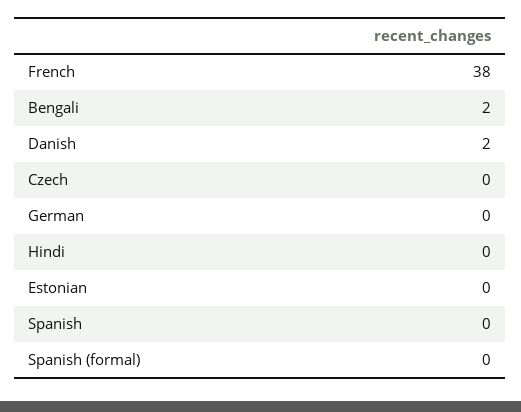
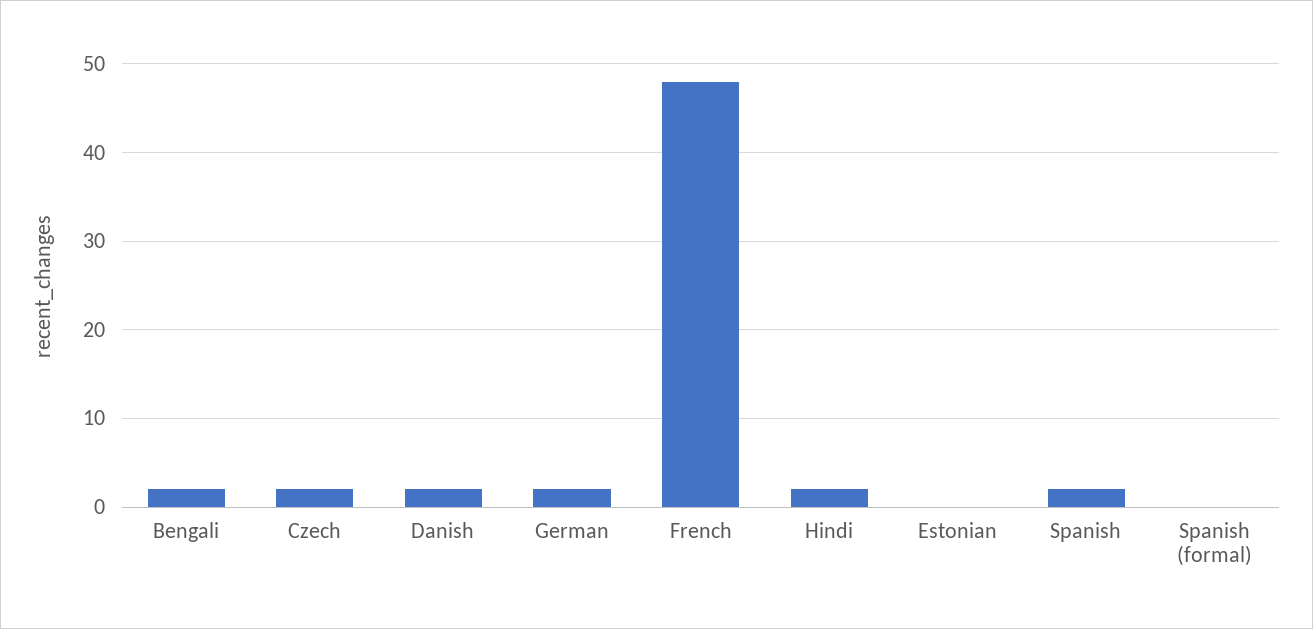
French: 38 -> 48
Czech: 0 -> 2
German: 0 -> 2
Hindi: 0 -> 2
Spanish: 0 -> 2

